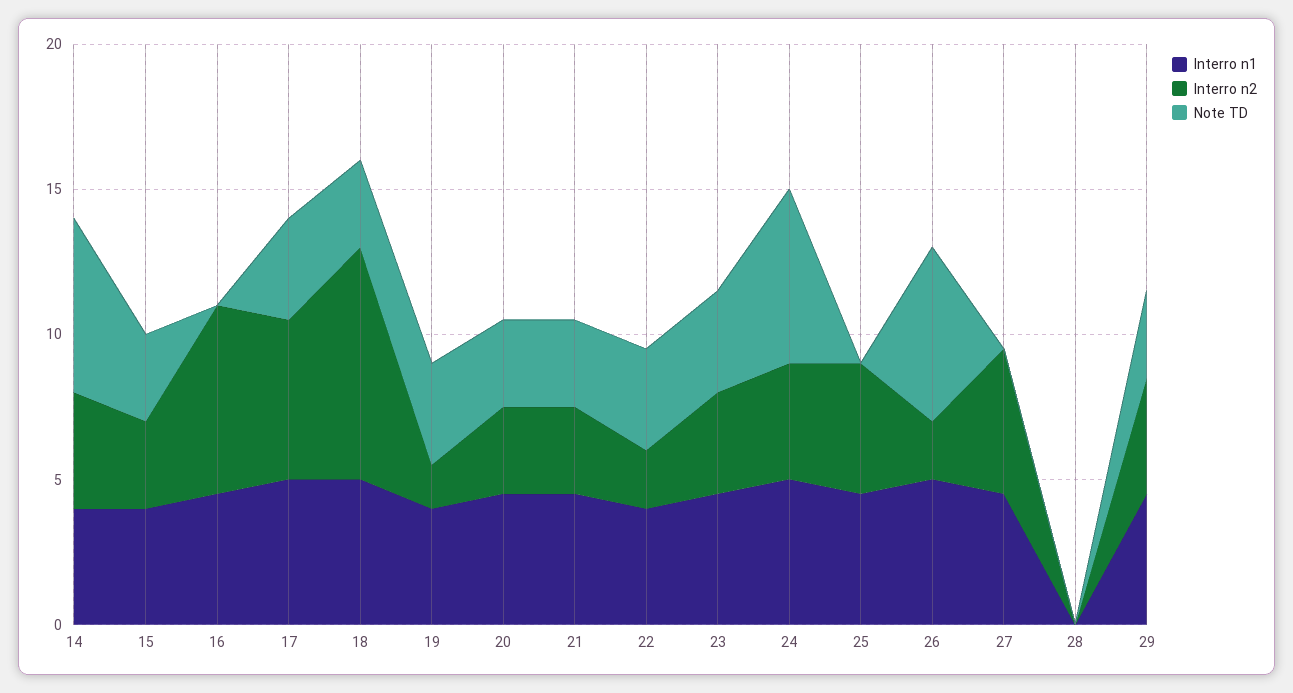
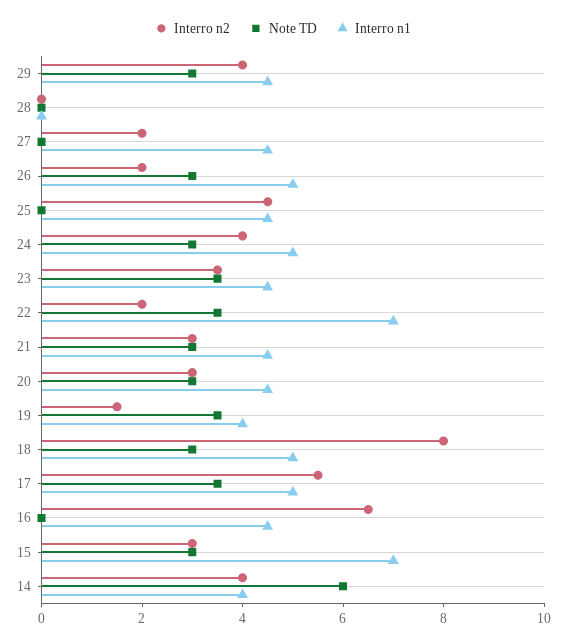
Interro n1, 15: 4 -> 7
Interro n1, 22: 4 -> 7
Note TD, 24: 6 -> 3
Note TD, 26: 6 -> 3
Interro n2, 27: 5 -> 2

